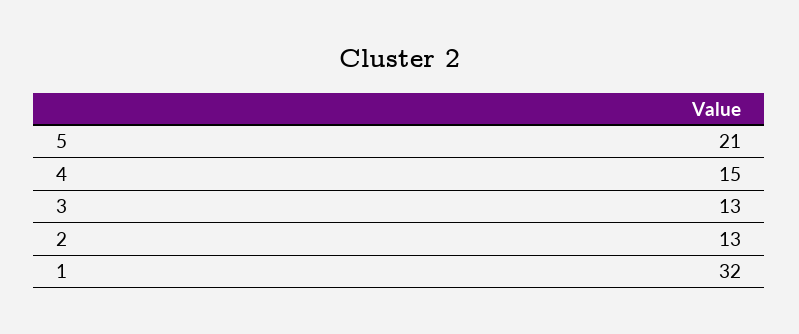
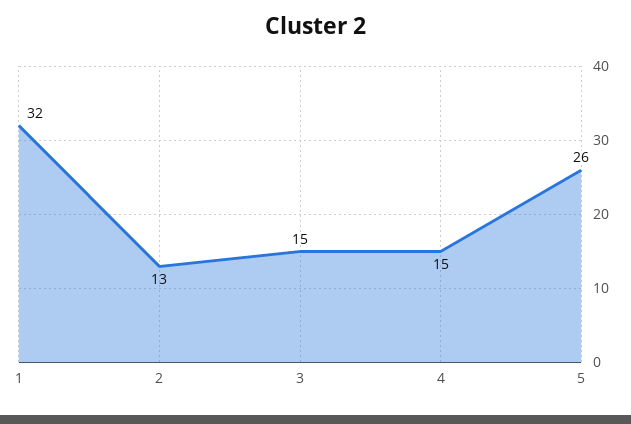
5: 21 -> 26
3: 13 -> 15

